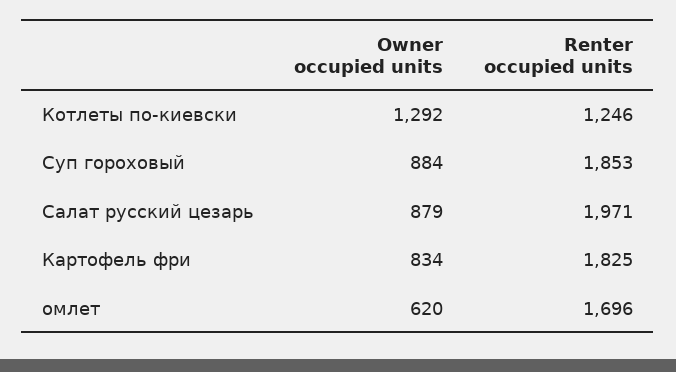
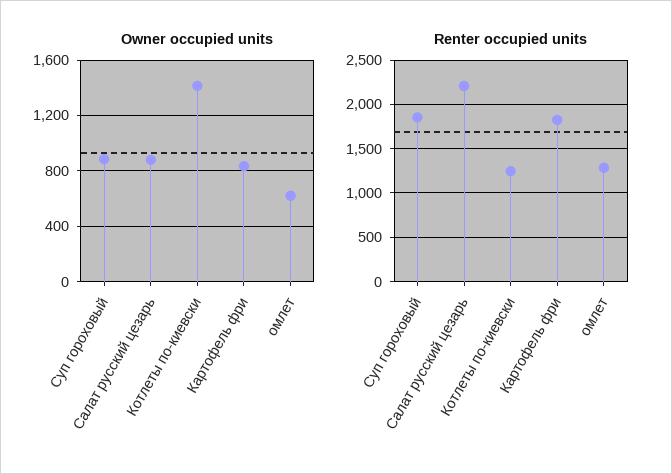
Owner occupied units, Котлеты по-киевски: 1292 -> 1400
Renter occupied units, Салат русский цезарь: 1971 -> 2200
Renter occupied units, омлет: 1696 -> 1300

